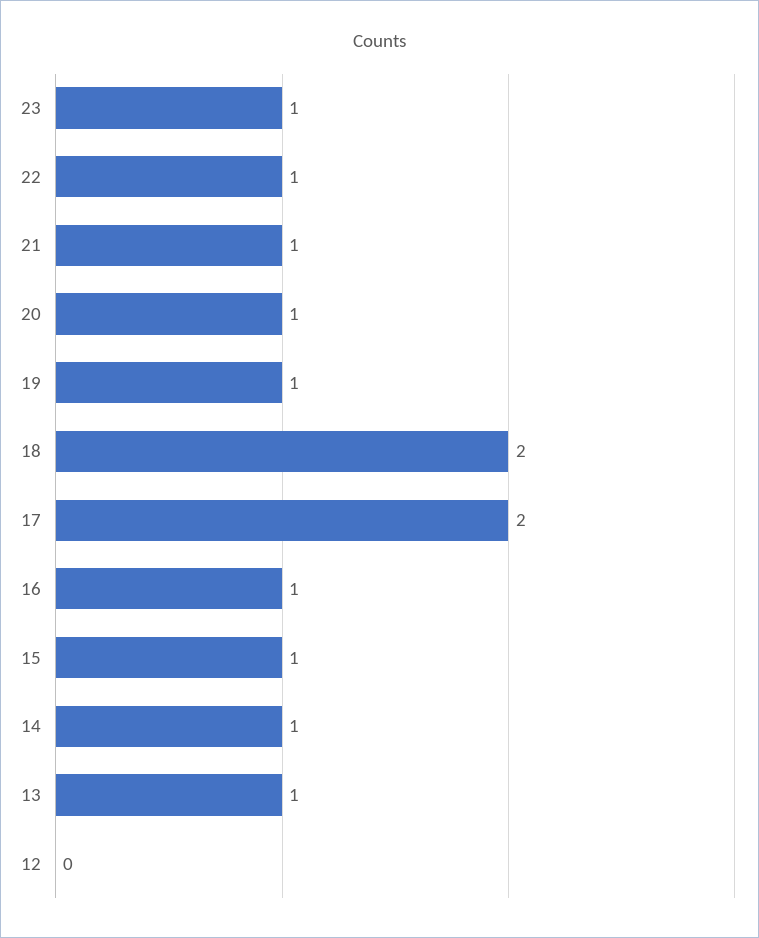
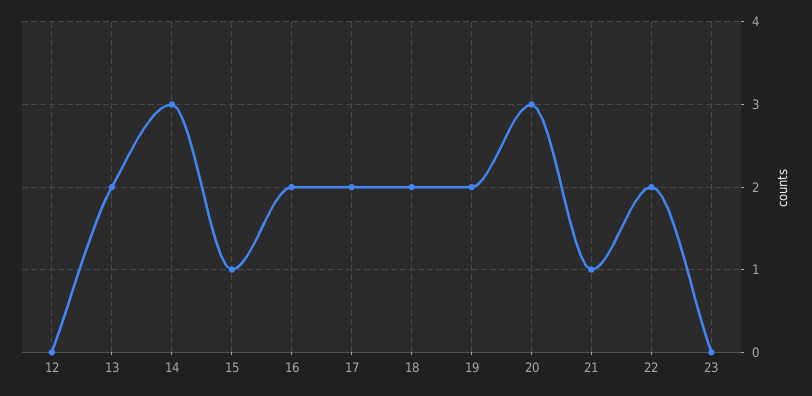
23: 1 -> 0
22: 1 -> 2
20: 1 -> 3
19: 1 -> 2
16: 1 -> 2
14: 1 -> 3
13: 1 -> 2

